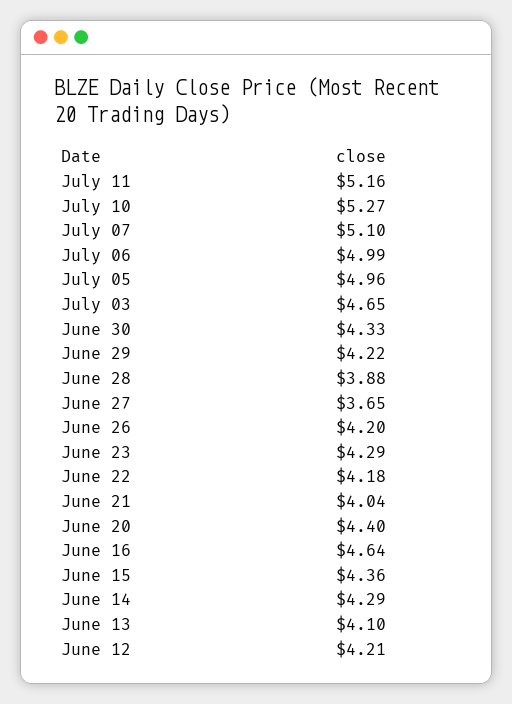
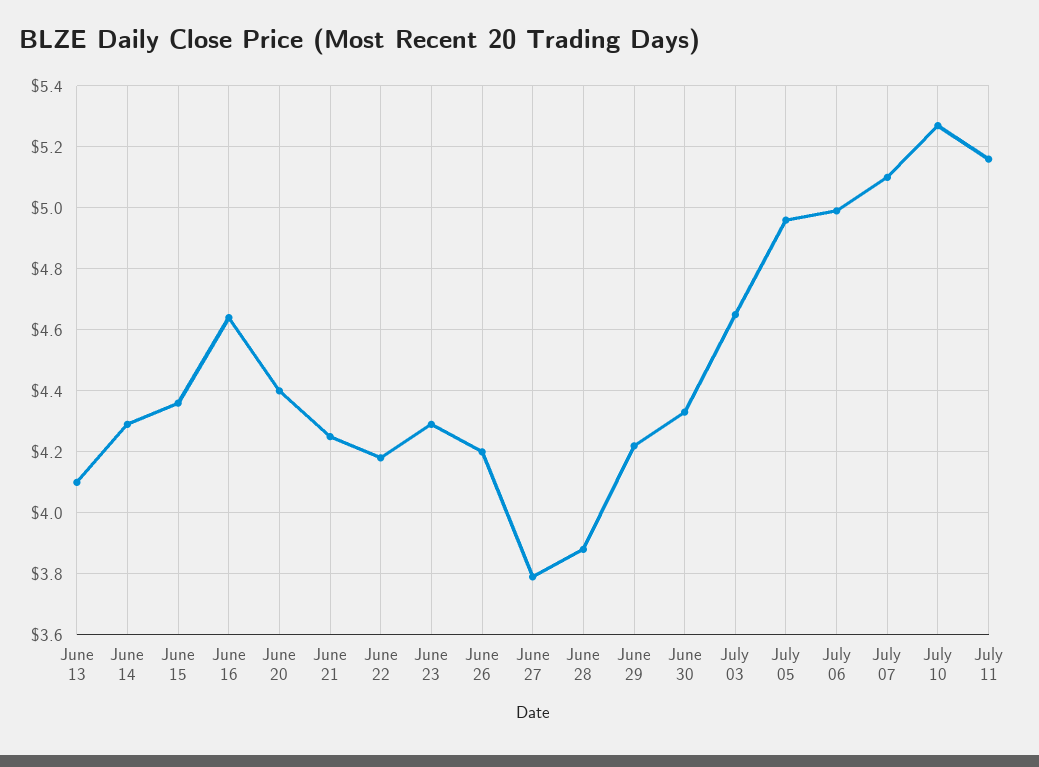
June 27: 3.65 -> 3.8
June 21: 4.04 -> 4.25
June 12: 4.21 -> none

